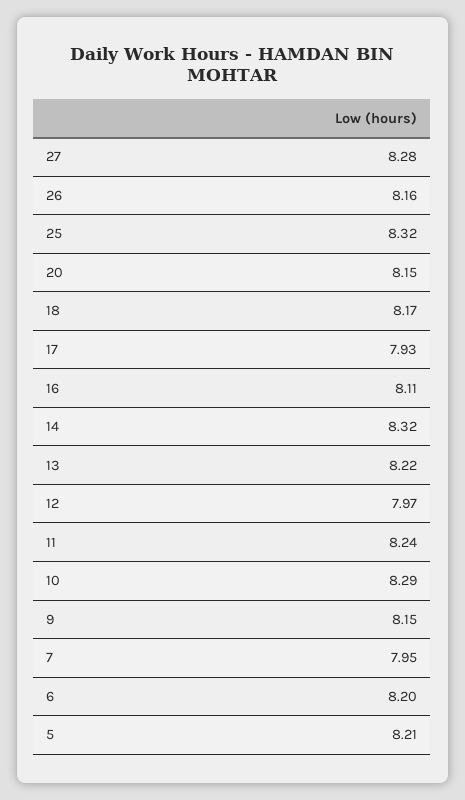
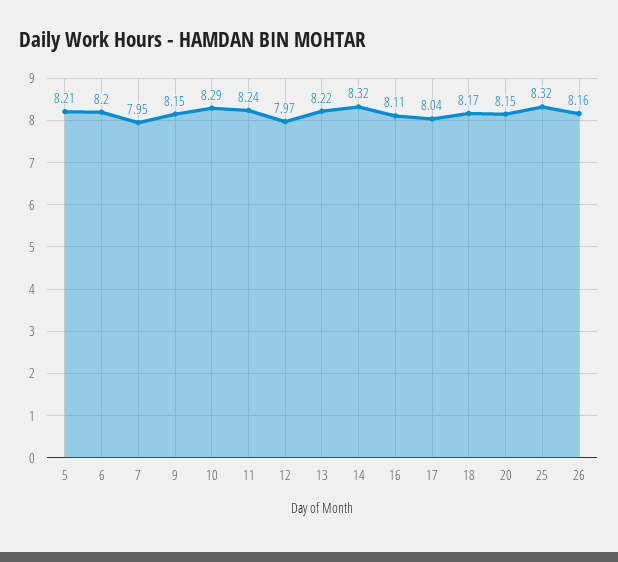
27: 8.28 -> none
17: 7.93 -> 8.04

